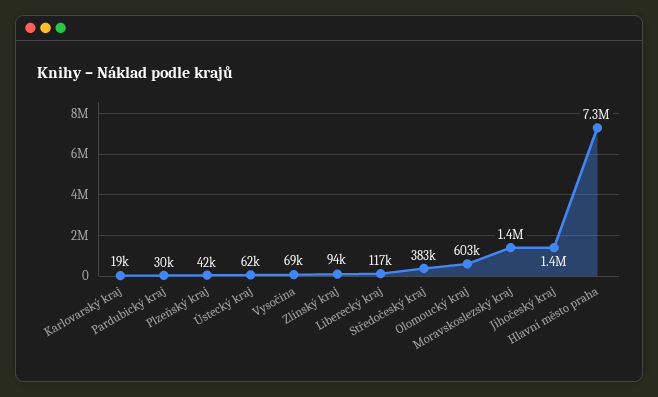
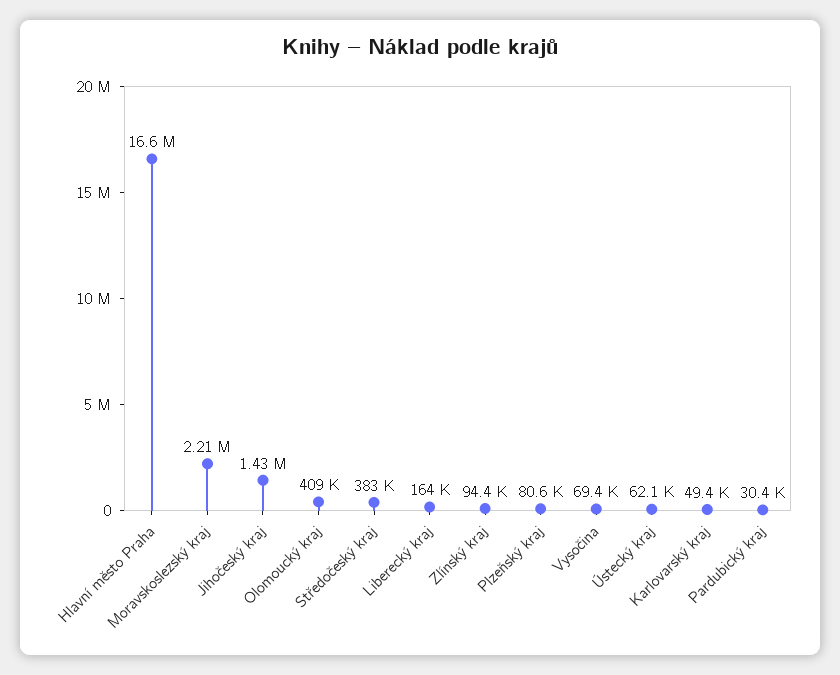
Karlovarský kraj: 19000 -> 49400
Plzeňský kraj: 42000 -> 80600
Liberecký kraj: 117000 -> 164000
Olomoucký kraj: 603000 -> 409000
Moravskoslezský kraj: 1400000 -> 2210000
Hlavní město praha: 7300000 -> 16600000

